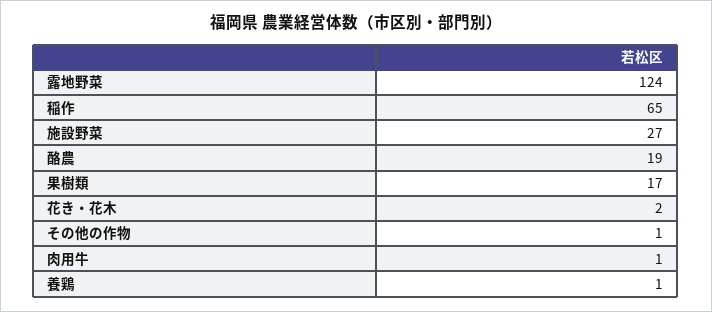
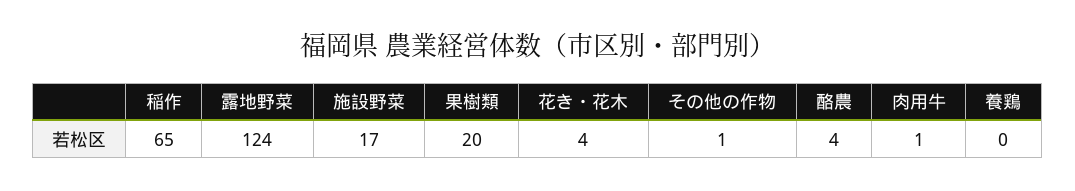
施設野菜: 27 -> 17
酪農: 19 -> 4
果樹類: 17 -> 20
花き・花木: 2 -> 4
養鶏: 1 -> 0

